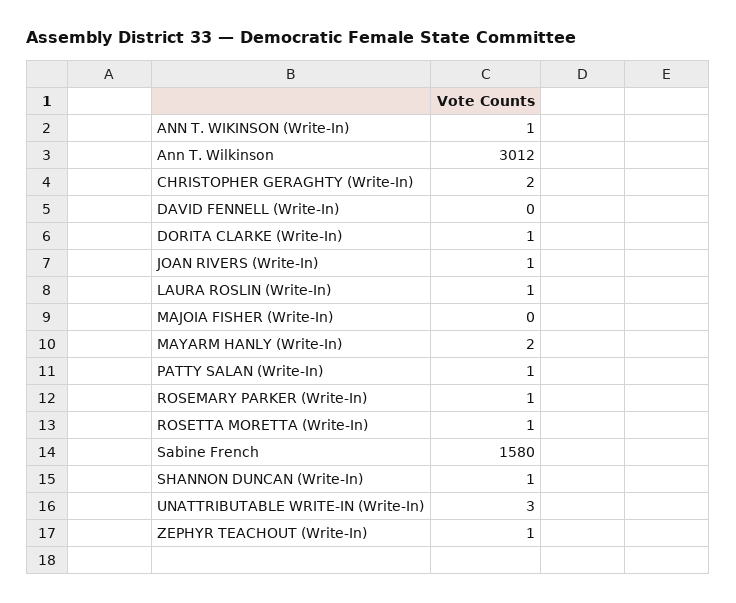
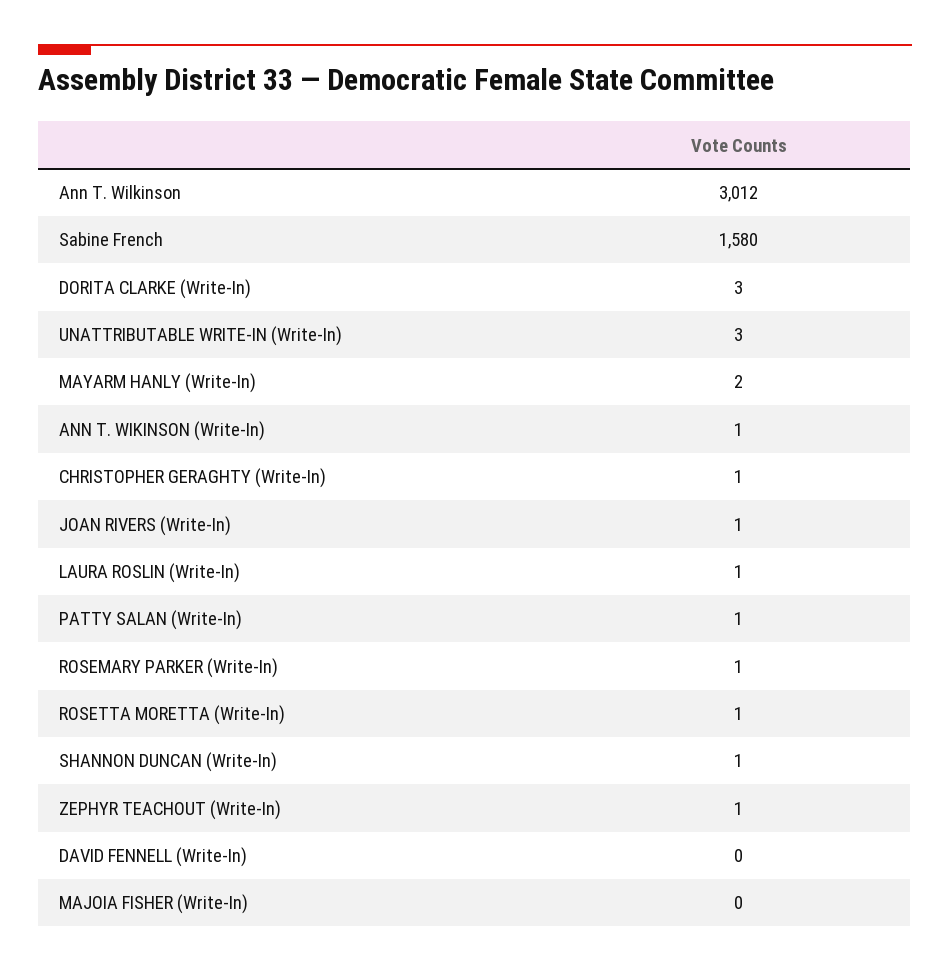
CHRISTOPHER GERAGHTY (Write-In): 2 -> 1
DORITA CLARKE (Write-In): 1 -> 3

